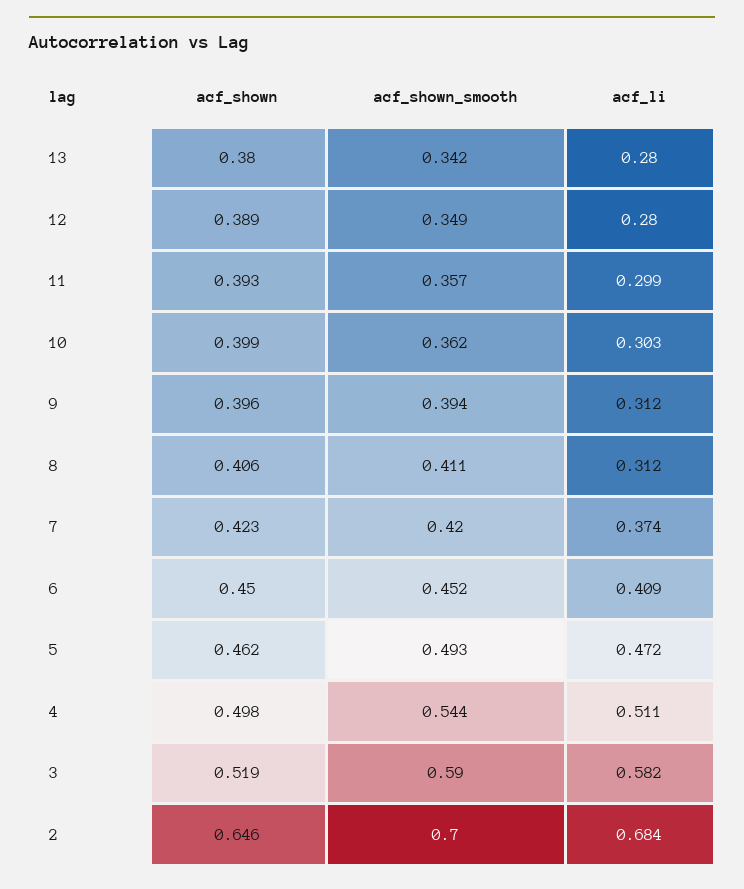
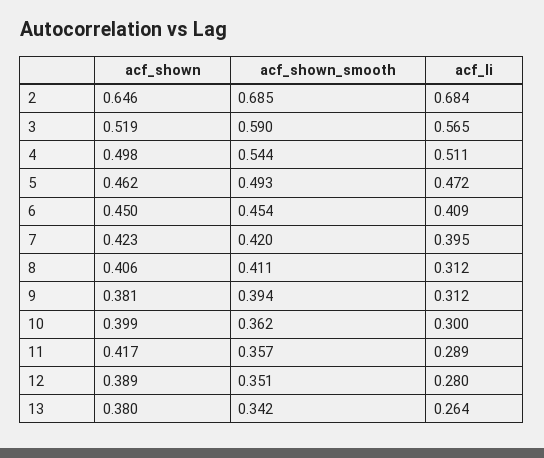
acf_li, 13: 0.28 -> 0.264
acf_shown_smooth, 12: 0.349 -> 0.351
acf_shown, 11: 0.393 -> 0.417
acf_li, 11: 0.299 -> 0.289
acf_li, 10: 0.303 -> 0.3
acf_shown, 9: 0.396 -> 0.381
acf_li, 7: 0.374 -> 0.395
acf_shown_smooth, 6: 0.452 -> 0.454
acf_li, 3: 0.582 -> 0.565
acf_shown_smooth, 2: 0.7 -> 0.685

